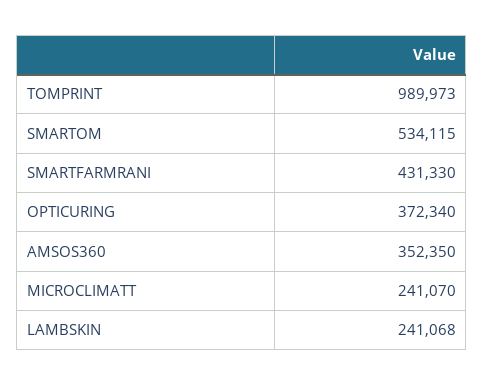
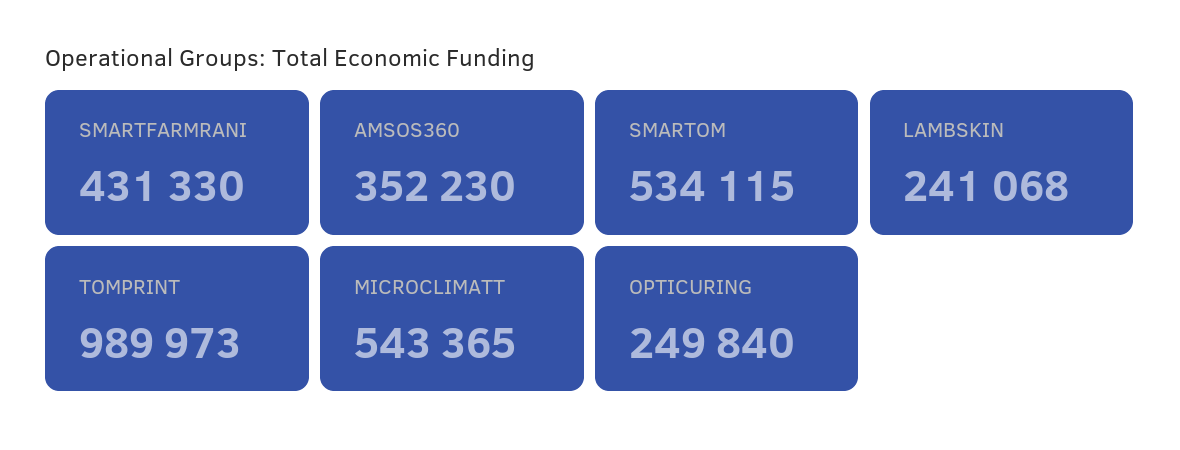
OPTICURING: 372340 -> 249840
AMSOS360: 352350 -> 352230
MICROCLIMATT: 241070 -> 543365

